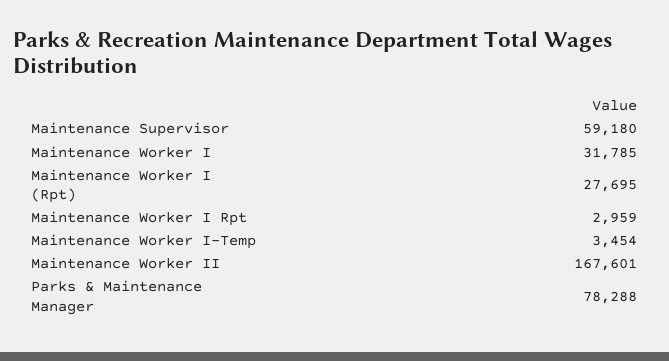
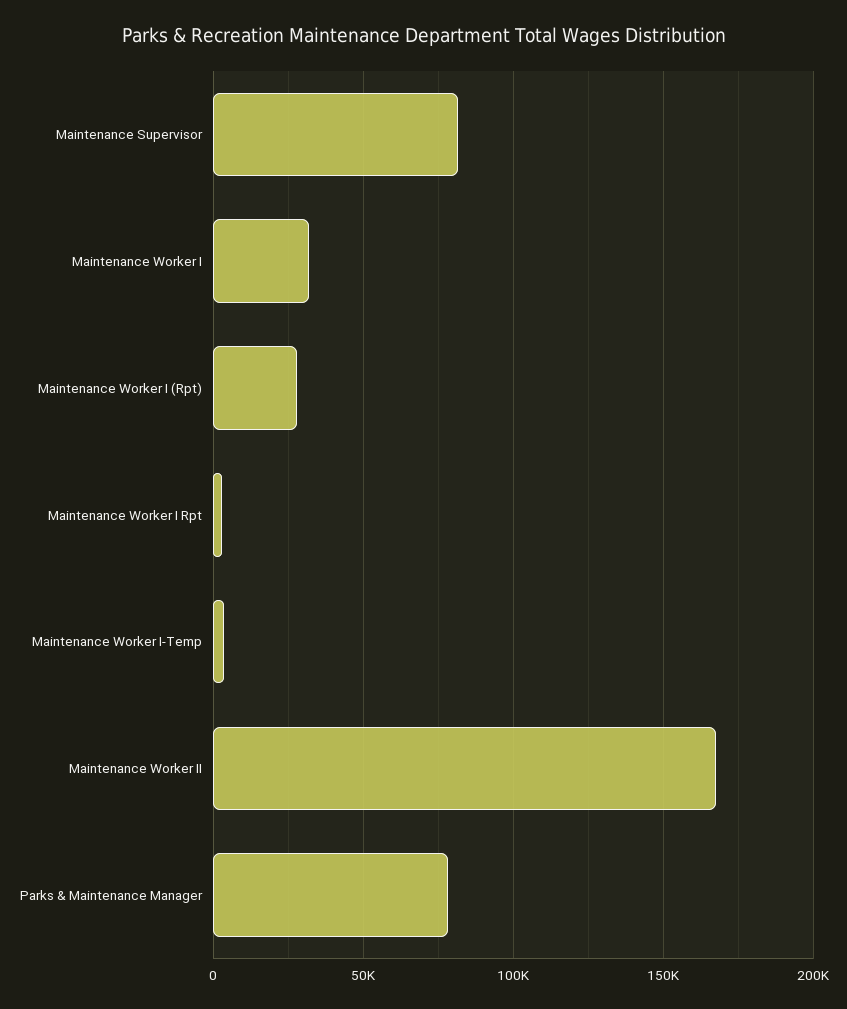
Maintenance Supervisor: 59180 -> 80000

